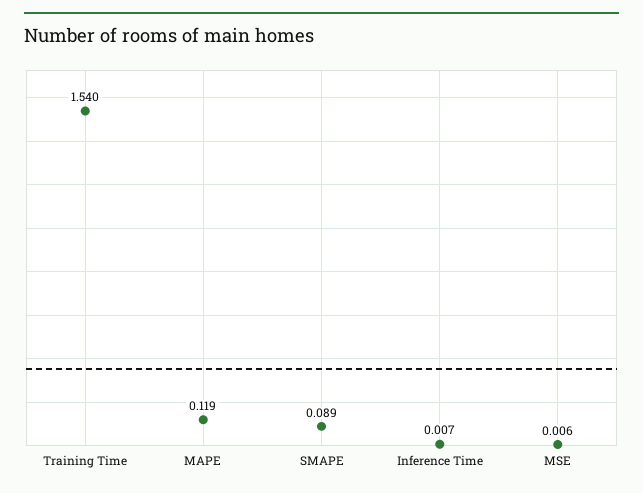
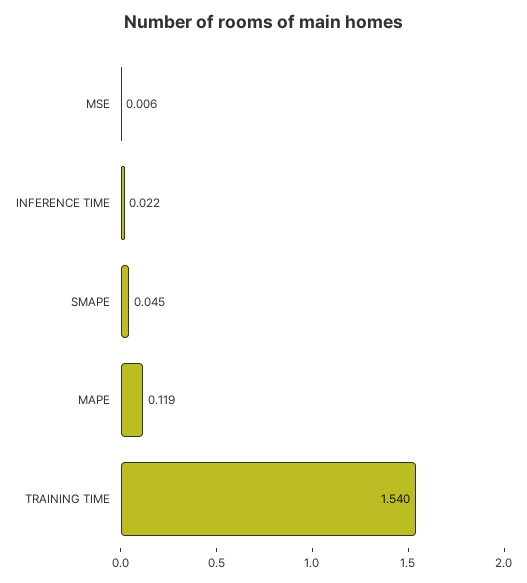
SMAPE: 0.089 -> 0.045
Inference Time: 0.007 -> 0.022

